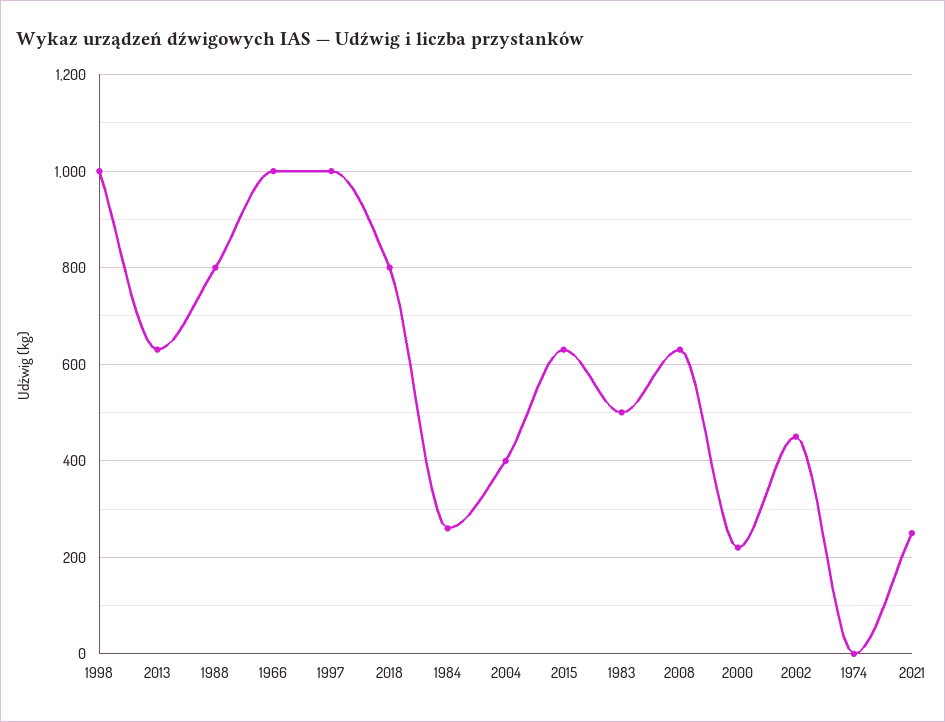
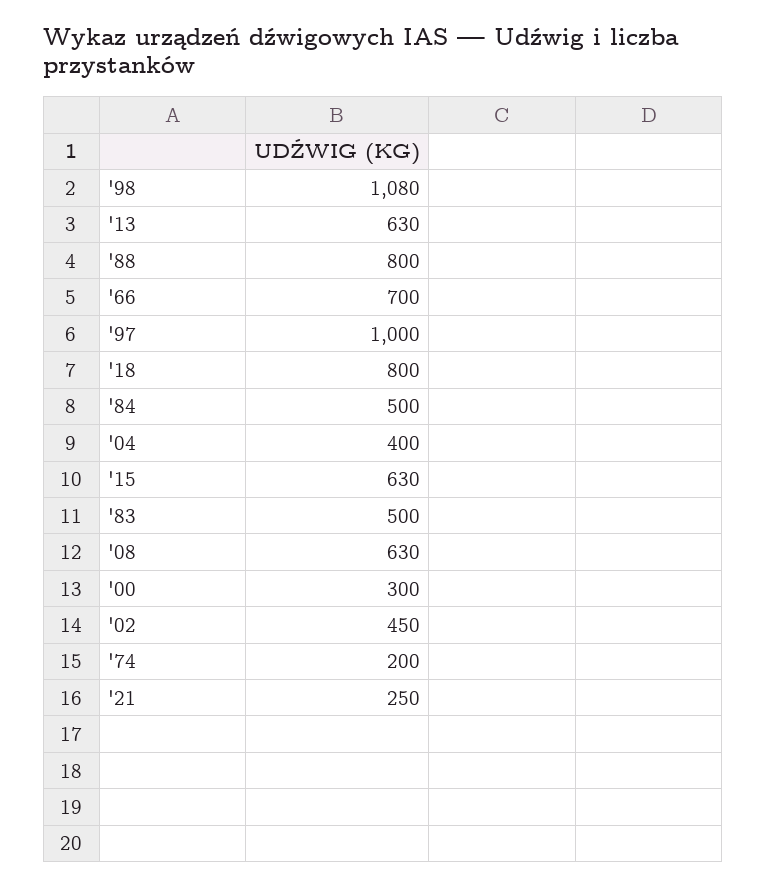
1998: 1000 -> 1080
1966: 1000 -> 700
1984: 260 -> 500
2000: 220 -> 300
1974: 0 -> 200

